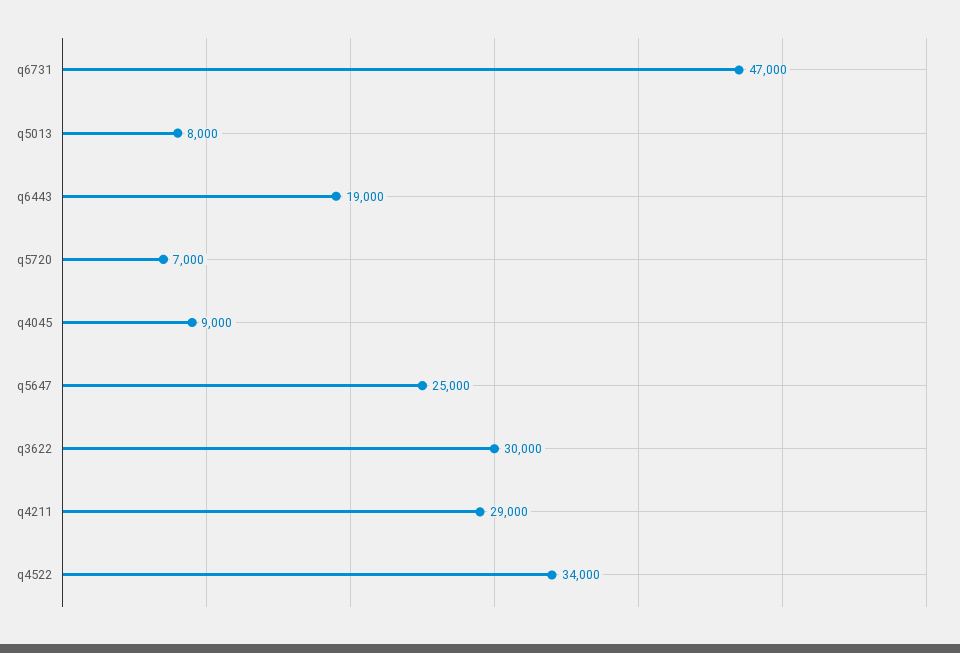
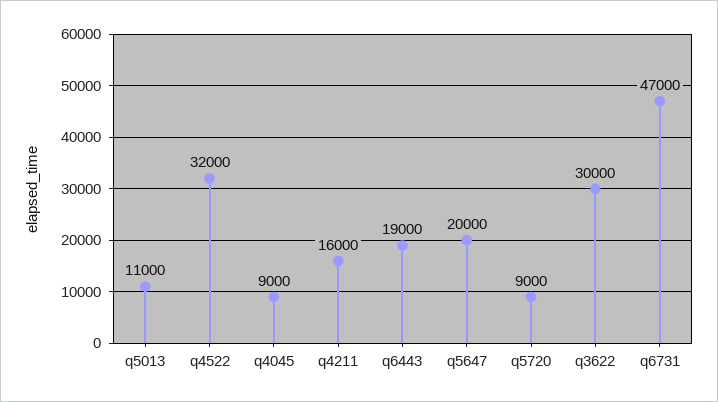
q5013: 8000 -> 11000
q5720: 7000 -> 9000
q5647: 25000 -> 20000
q4211: 29000 -> 16000
q4522: 34000 -> 32000

